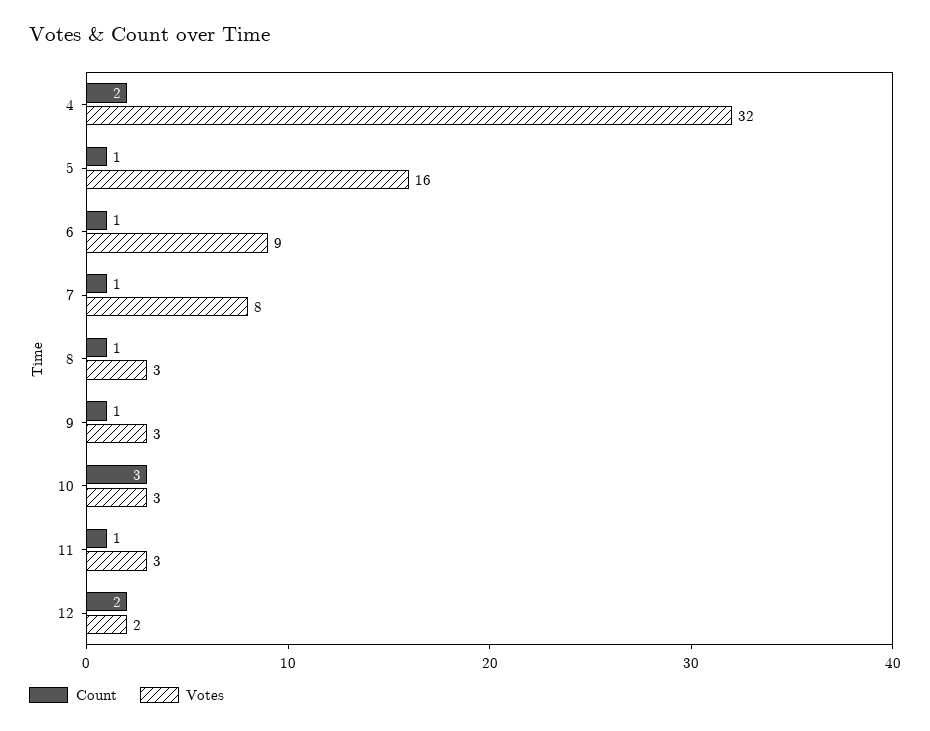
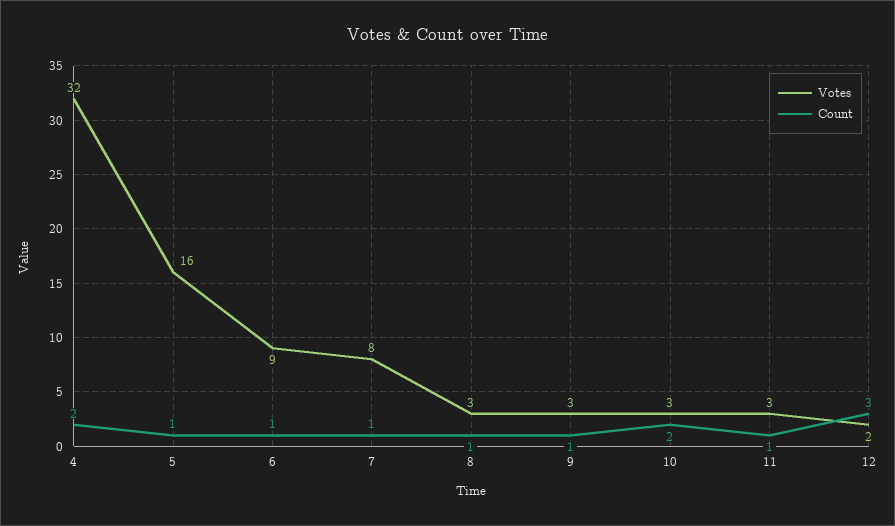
Count, 10: 3 -> 2
Count, 12: 2 -> 3

